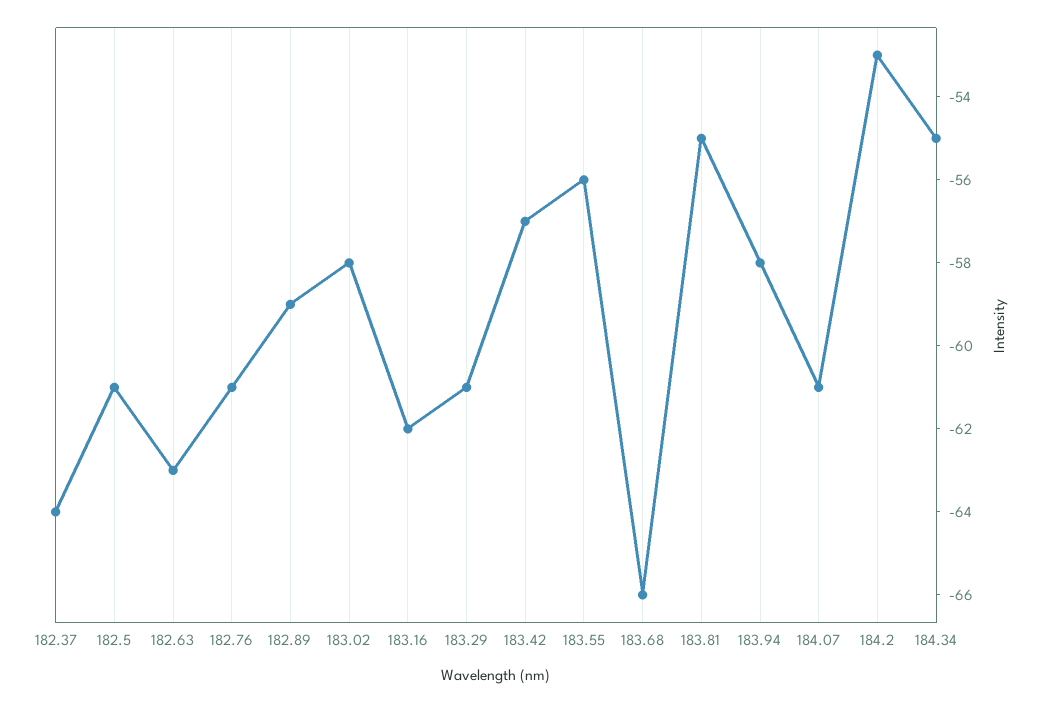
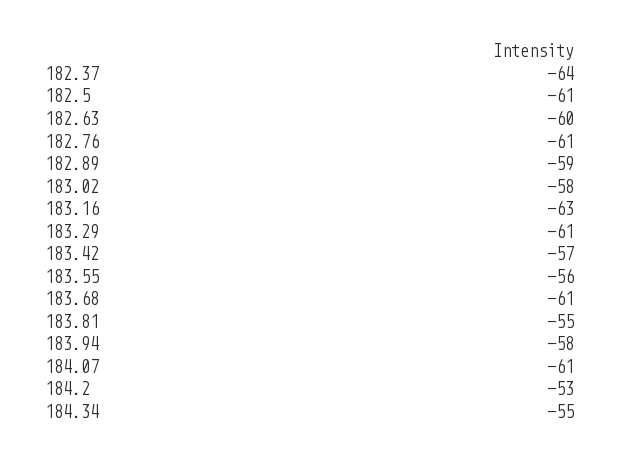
182.63: -63 -> -60
183.16: -62 -> -63
183.68: -66 -> -61

